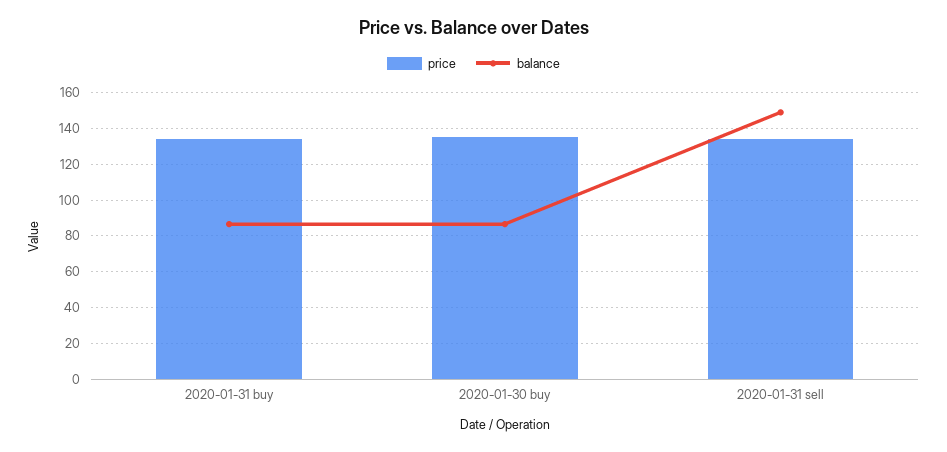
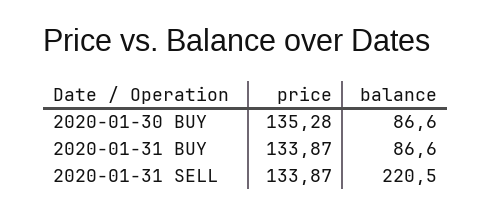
balance, 2020-01-31 sell: 150 -> 220.5

